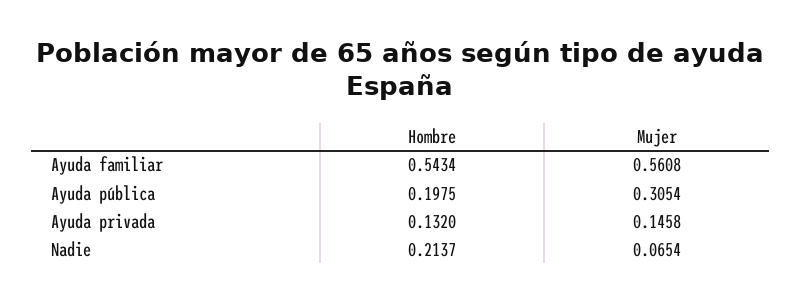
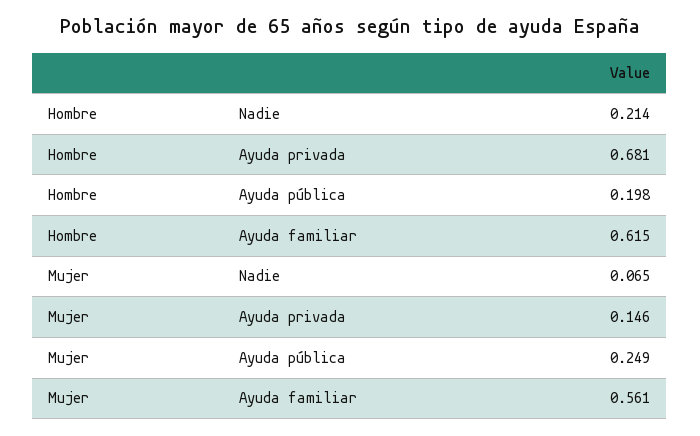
Hombre, Ayuda familiar: 0.5434 -> 0.615
Mujer, Ayuda pública: 0.3054 -> 0.249
Hombre, Ayuda privada: 0.132 -> 0.681

